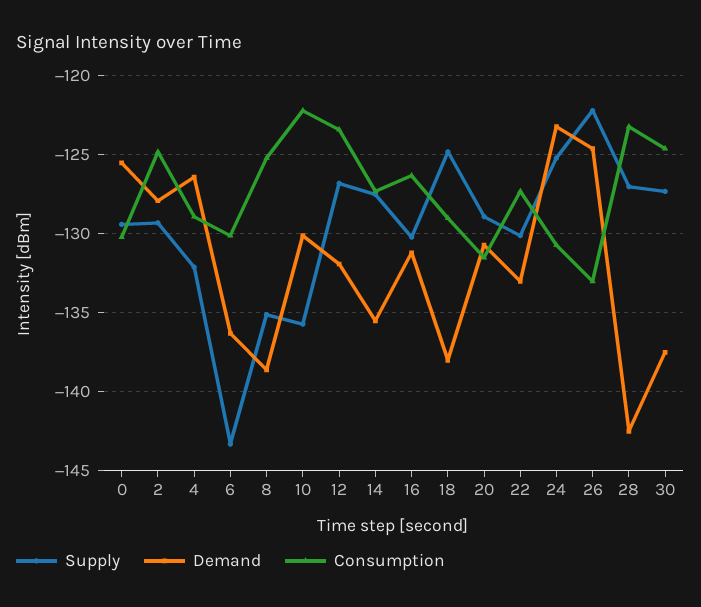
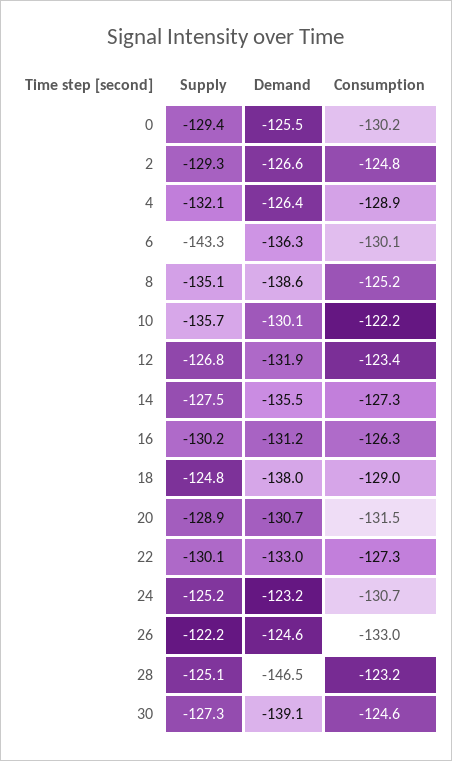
Demand, 2: -128 -> -126.6
Supply, 28: -127 -> -125.1
Demand, 28: -142.5 -> -146.5
Demand, 30: -137.5 -> -139.1

